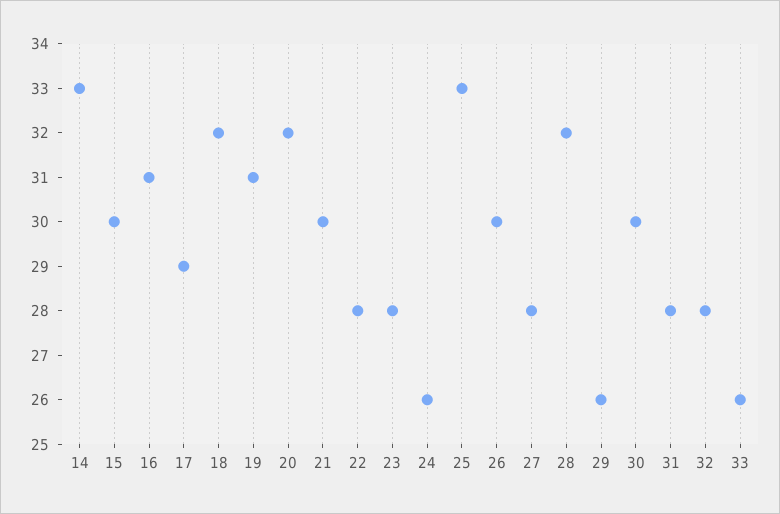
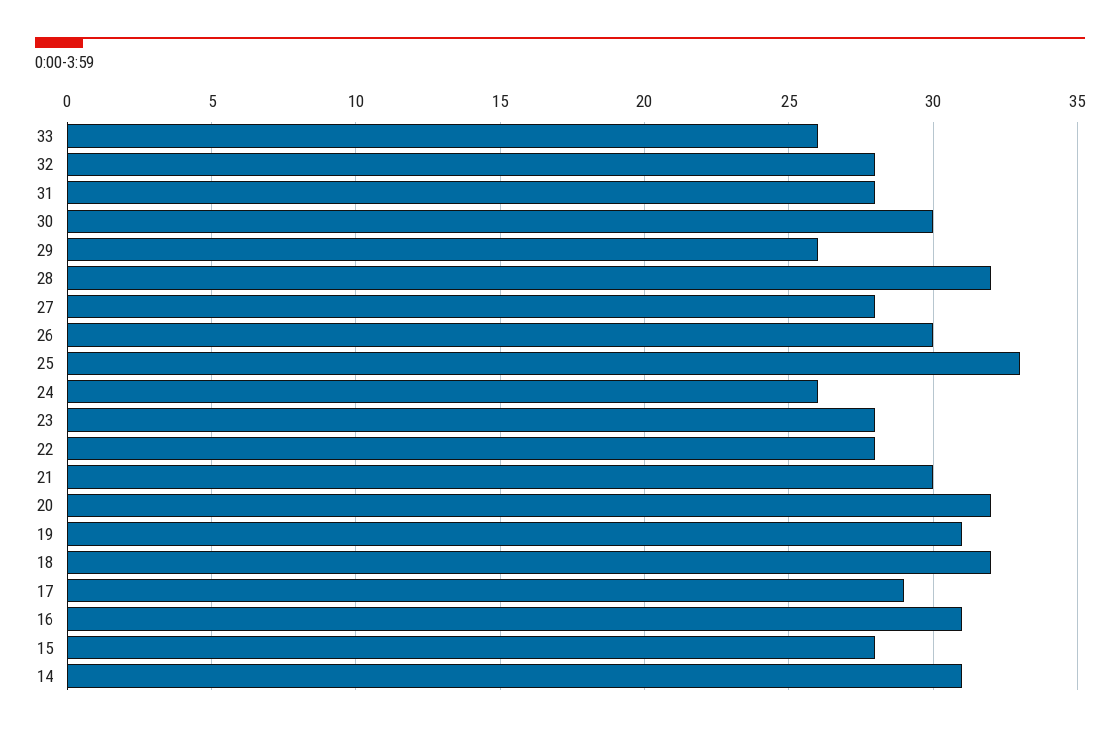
14: 33 -> 31
15: 30 -> 28

